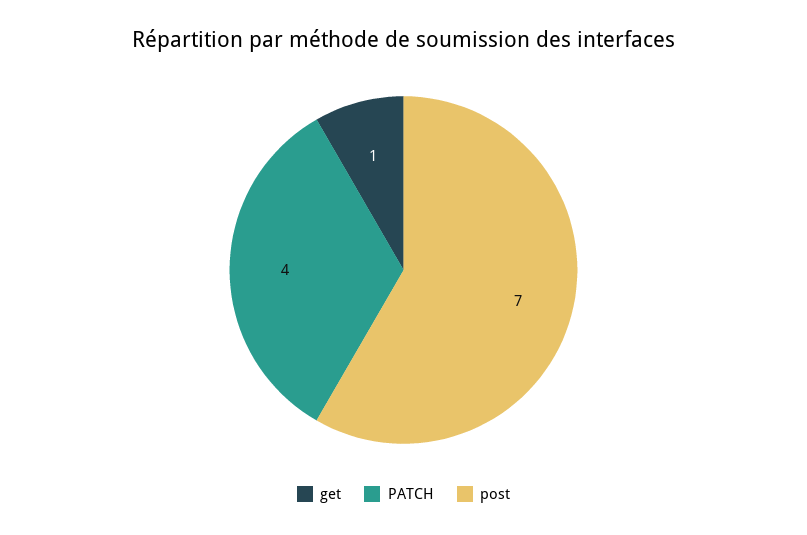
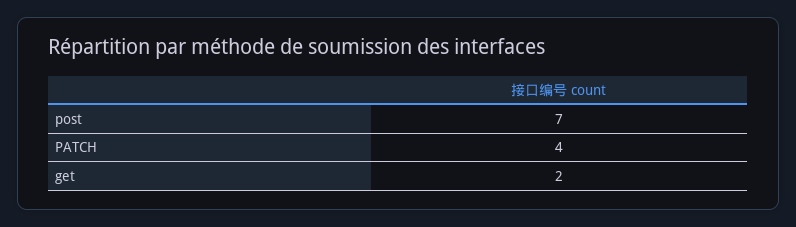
get: 1 -> 2

